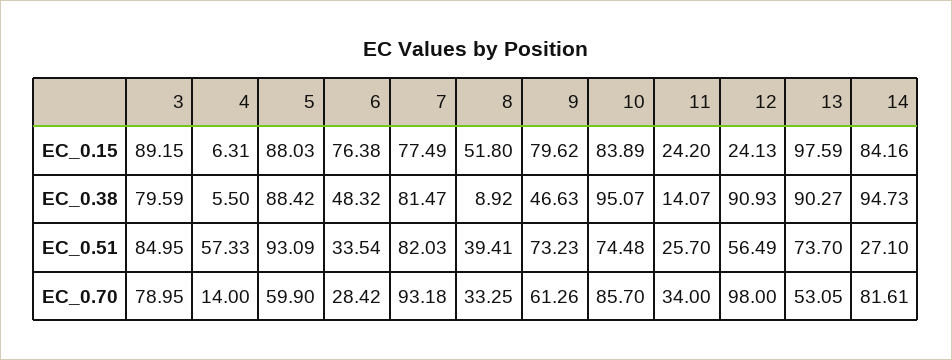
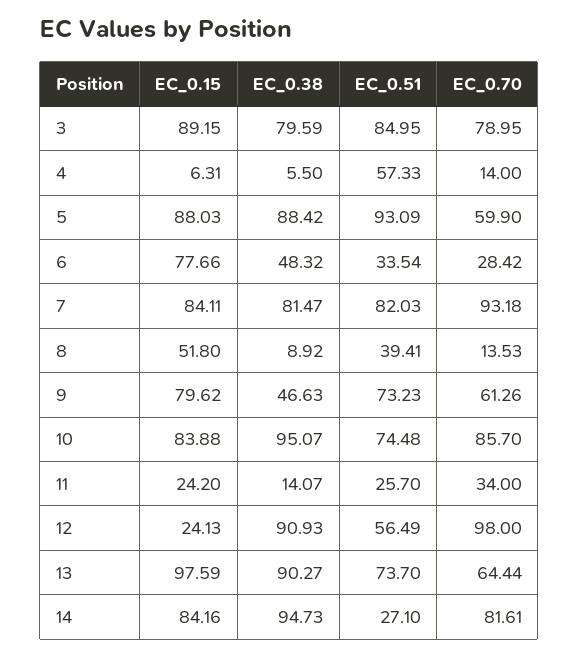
6, EC_0.15: 76.38 -> 77.66
7, EC_0.15: 77.49 -> 84.11
10, EC_0.15: 83.89 -> 83.88
8, EC_0.70: 33.25 -> 13.53
13, EC_0.70: 53.05 -> 64.44

